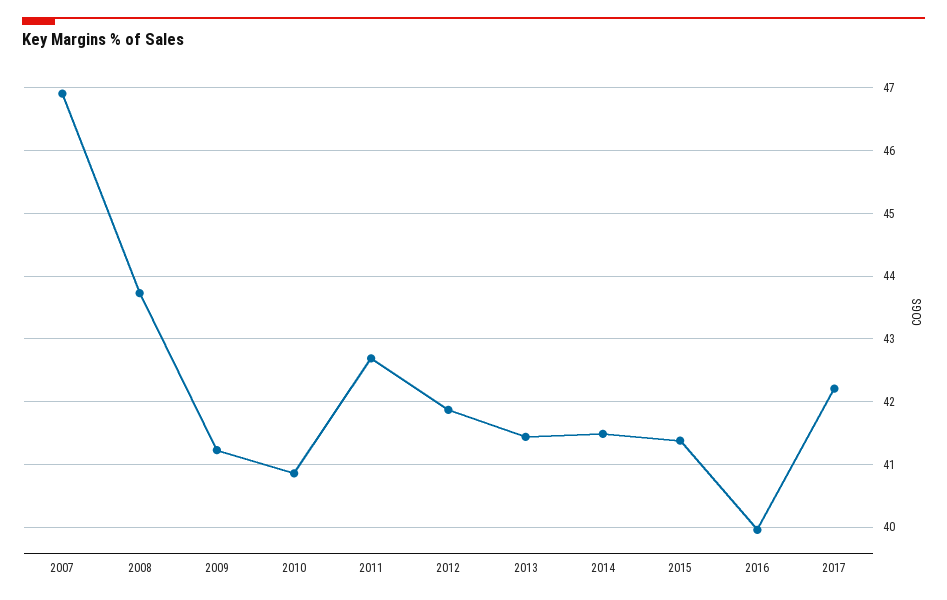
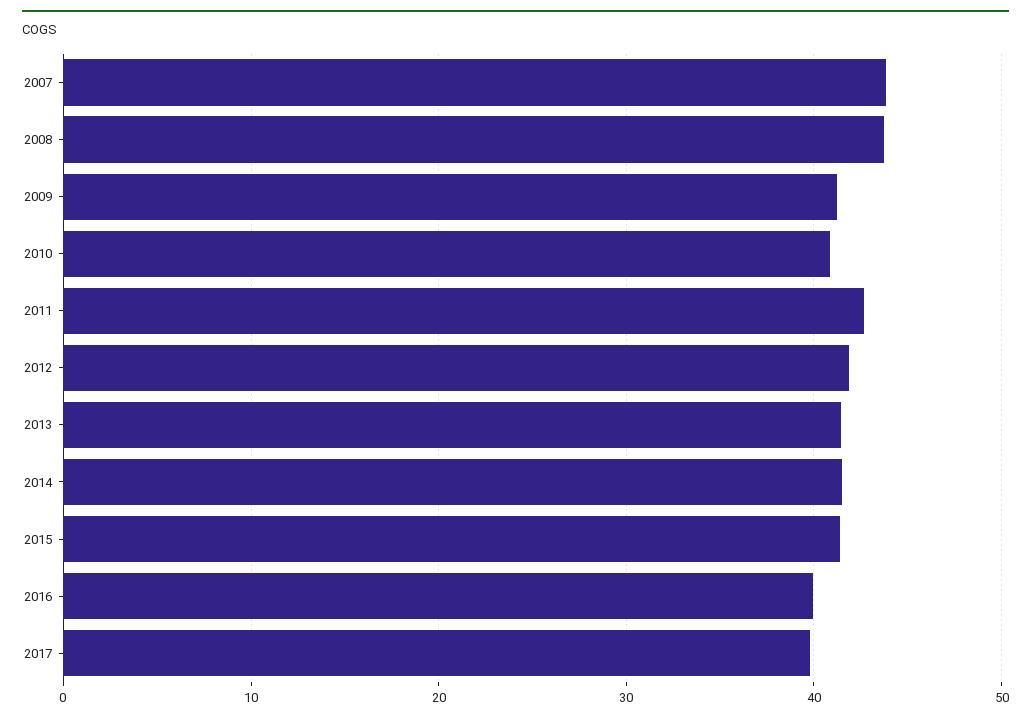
2007: 46.9 -> 44
2017: 42.2 -> 40

